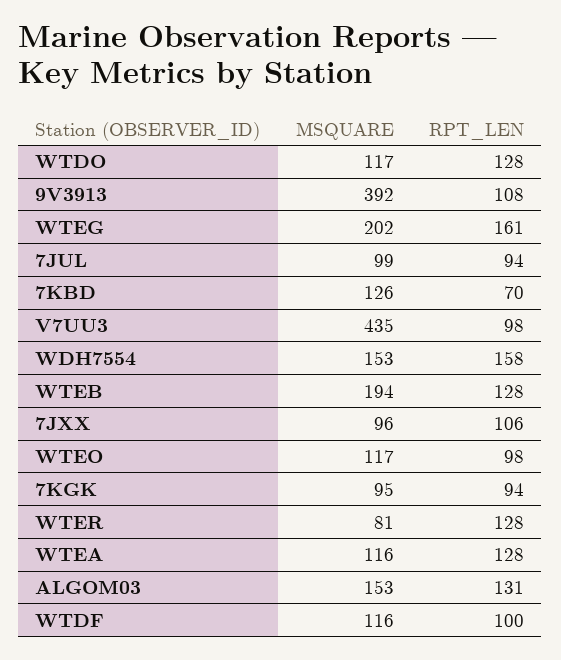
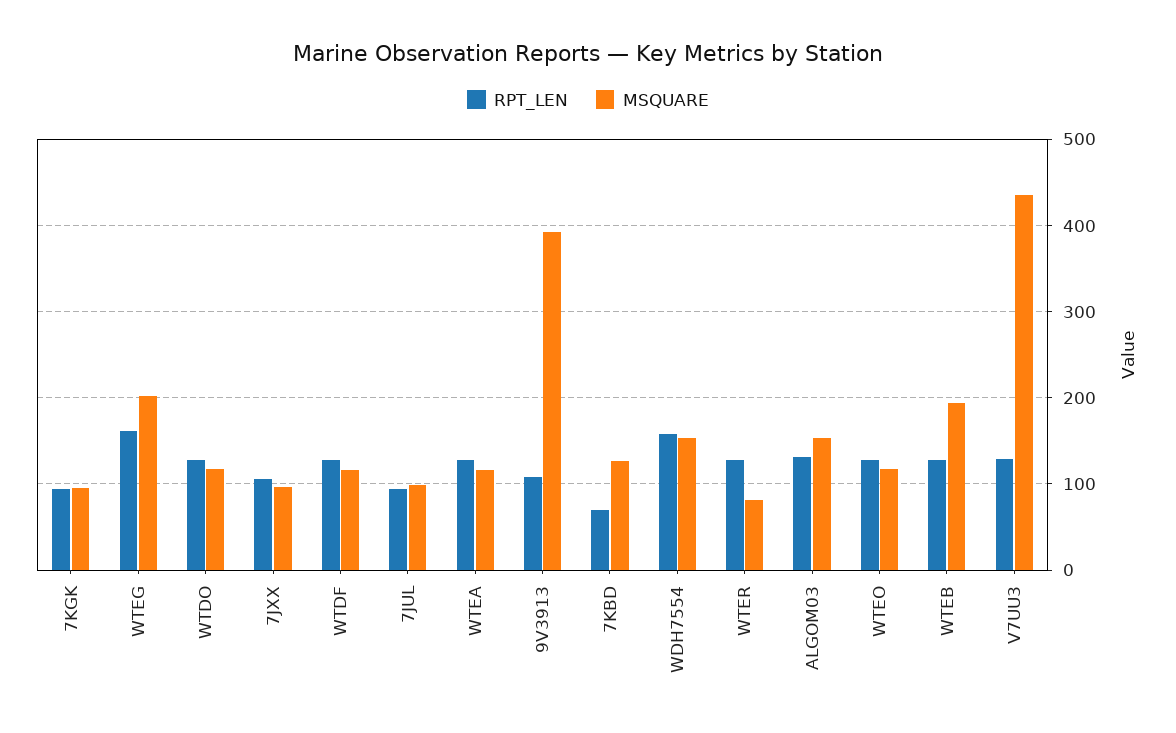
RPT_LEN, V7UU3: 98 -> 130
RPT_LEN, WTEO: 98 -> 130
RPT_LEN, WTDF: 100 -> 130

